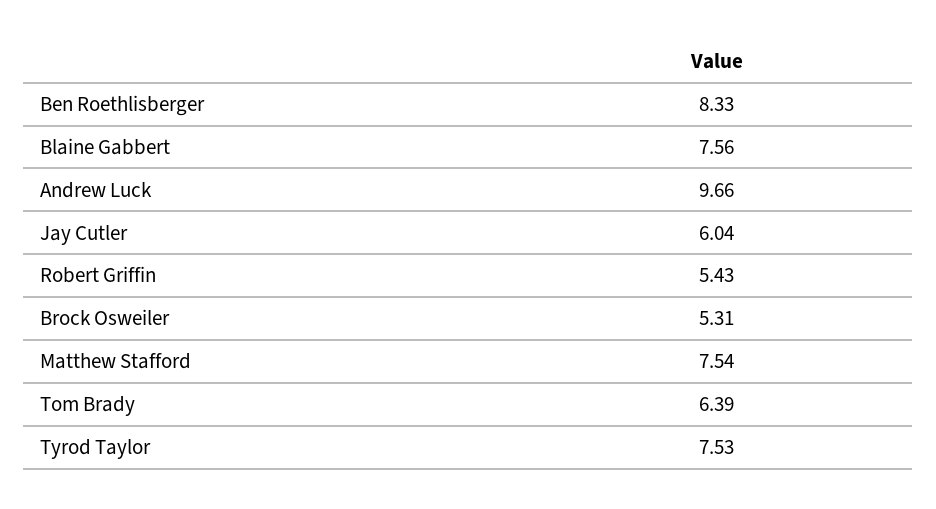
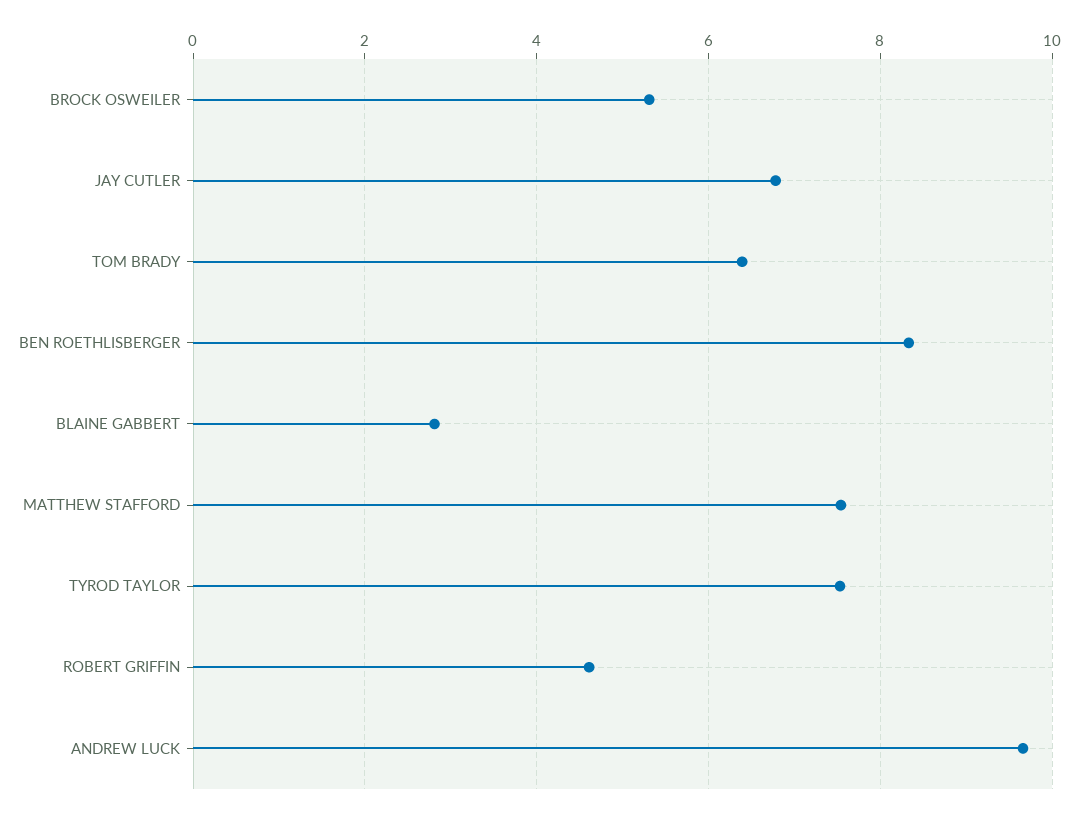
Blaine Gabbert: 7.56 -> 2.8
Jay Cutler: 6.04 -> 6.8
Robert Griffin: 5.43 -> 4.6

